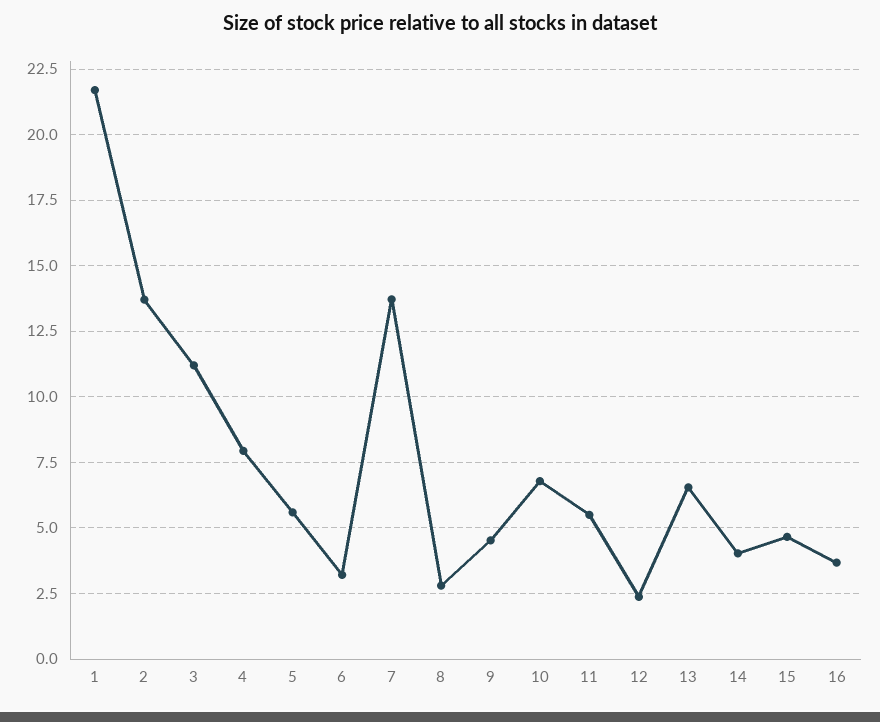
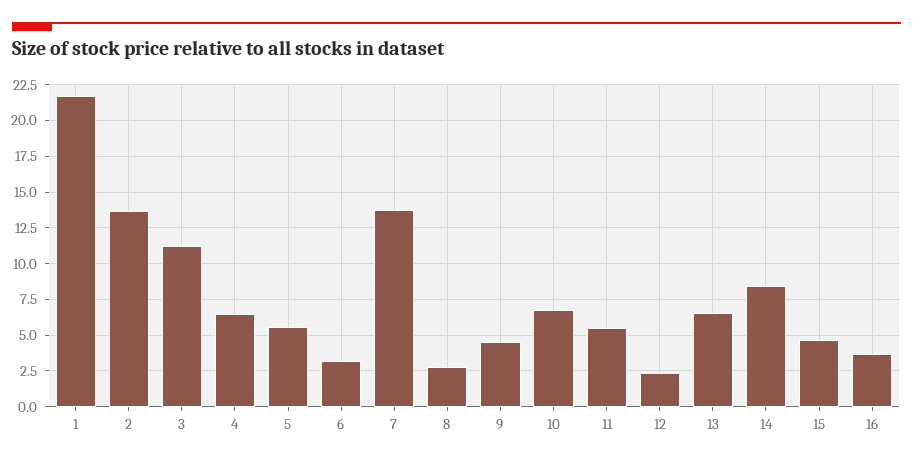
4: 8 -> 6.5
14: 4 -> 8.5

